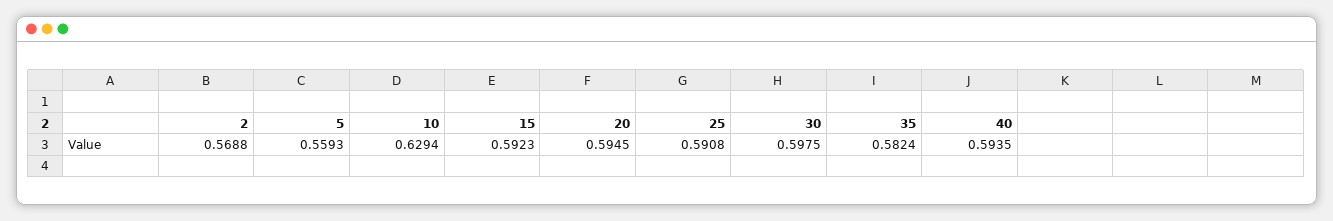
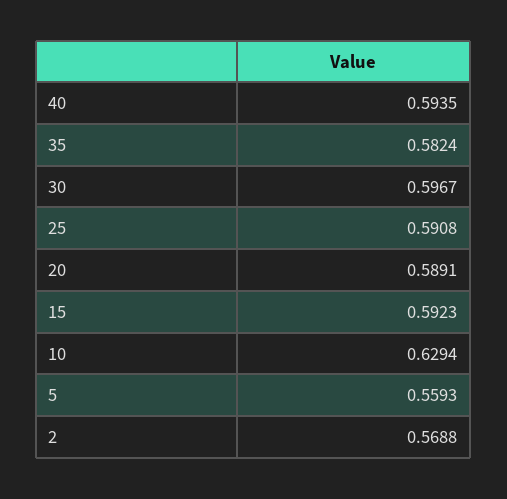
20: 0.5945 -> 0.5891
30: 0.5975 -> 0.5967

